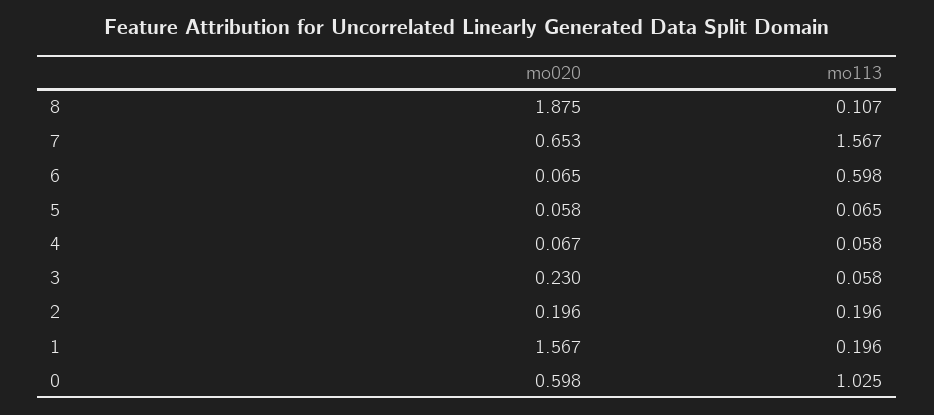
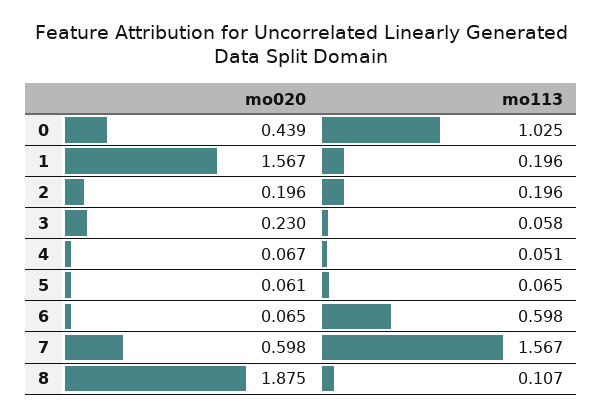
mo020, 7: 0.653 -> 0.598
mo020, 5: 0.058 -> 0.061
mo113, 4: 0.058 -> 0.051
mo020, 0: 0.598 -> 0.439

